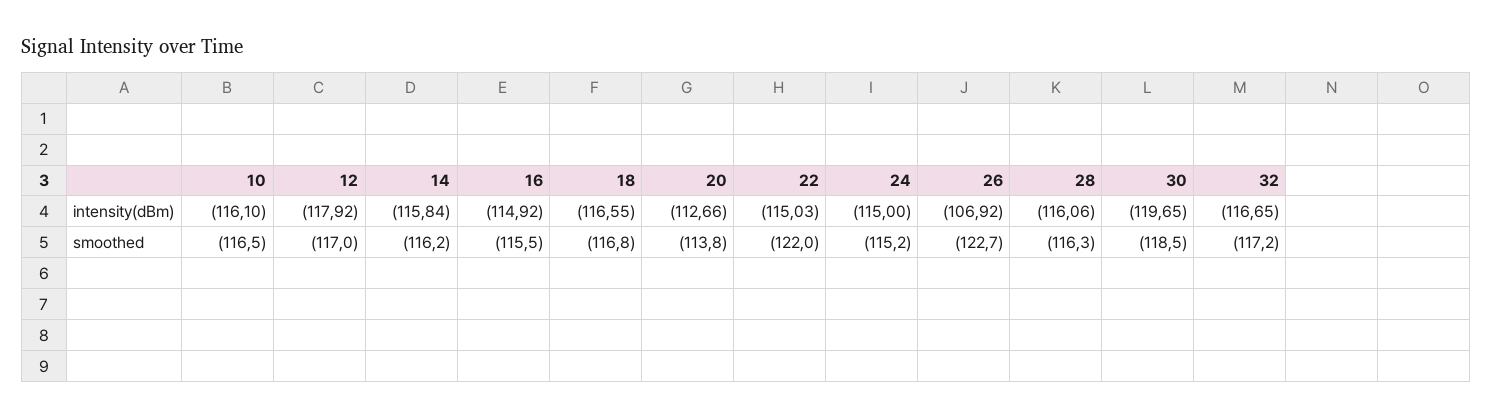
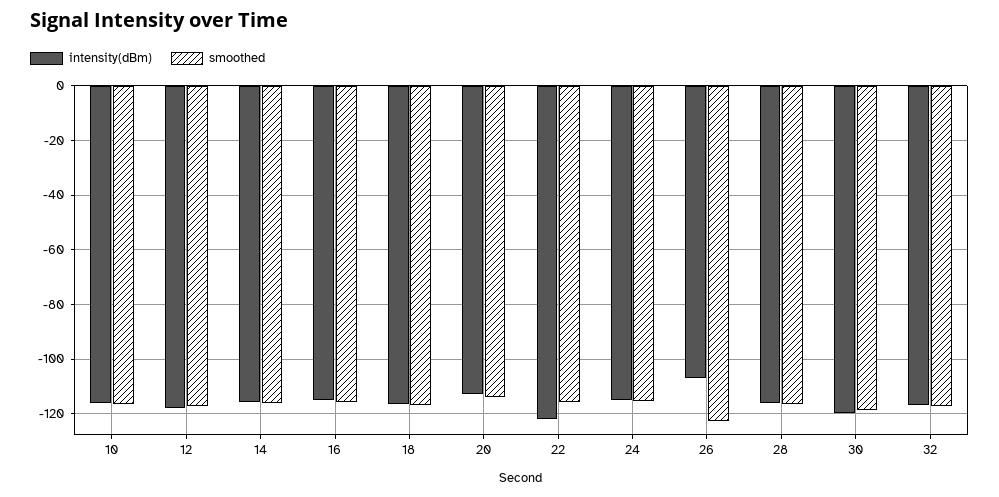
intensity(dBm), 22: -115.03 -> -122.5
smoothed, 22: -122 -> -115

